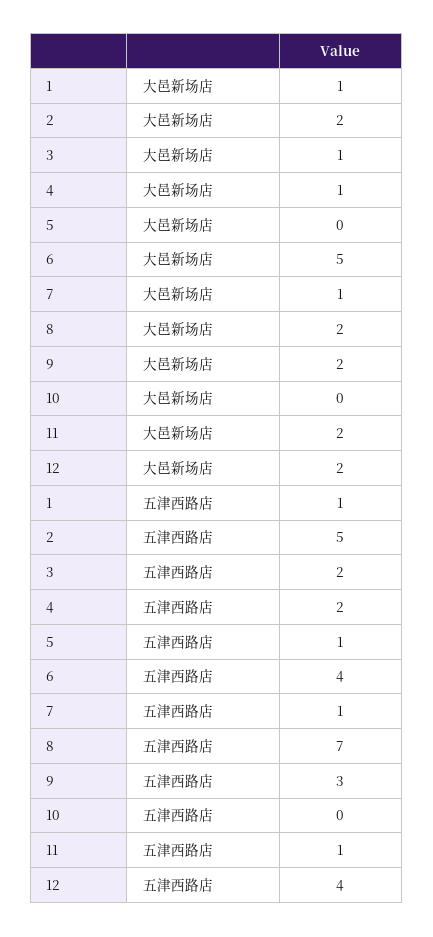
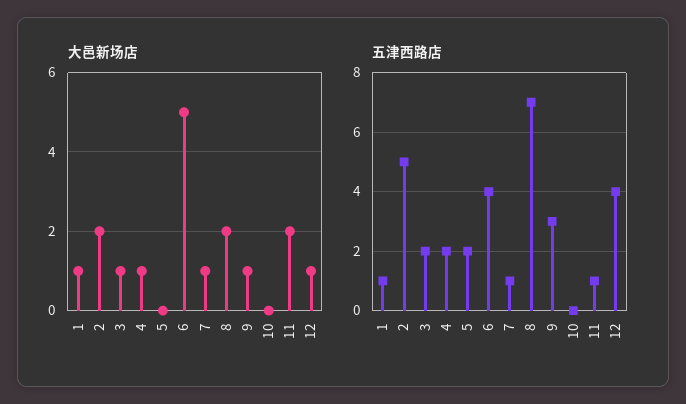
大邑新场店, 9: 2 -> 1
大邑新场店, 12: 2 -> 1
五津西路店, 5: 1 -> 2

